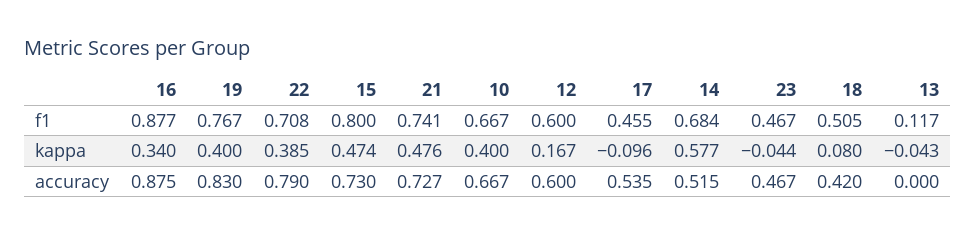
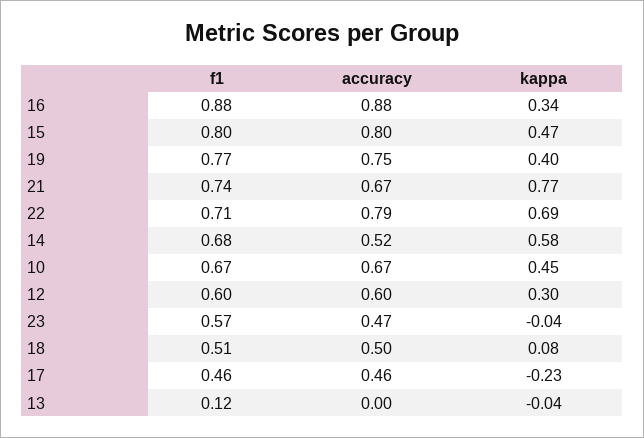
23, f1: 0.467 -> 0.57
22, kappa: 0.385 -> 0.69
21, kappa: 0.476 -> 0.77
10, kappa: 0.4 -> 0.45
12, kappa: 0.167 -> 0.3
17, kappa: -0.096 -> -0.23
19, accuracy: 0.83 -> 0.75
15, accuracy: 0.73 -> 0.8
21, accuracy: 0.727 -> 0.67
17, accuracy: 0.535 -> 0.46
18, accuracy: 0.42 -> 0.5

